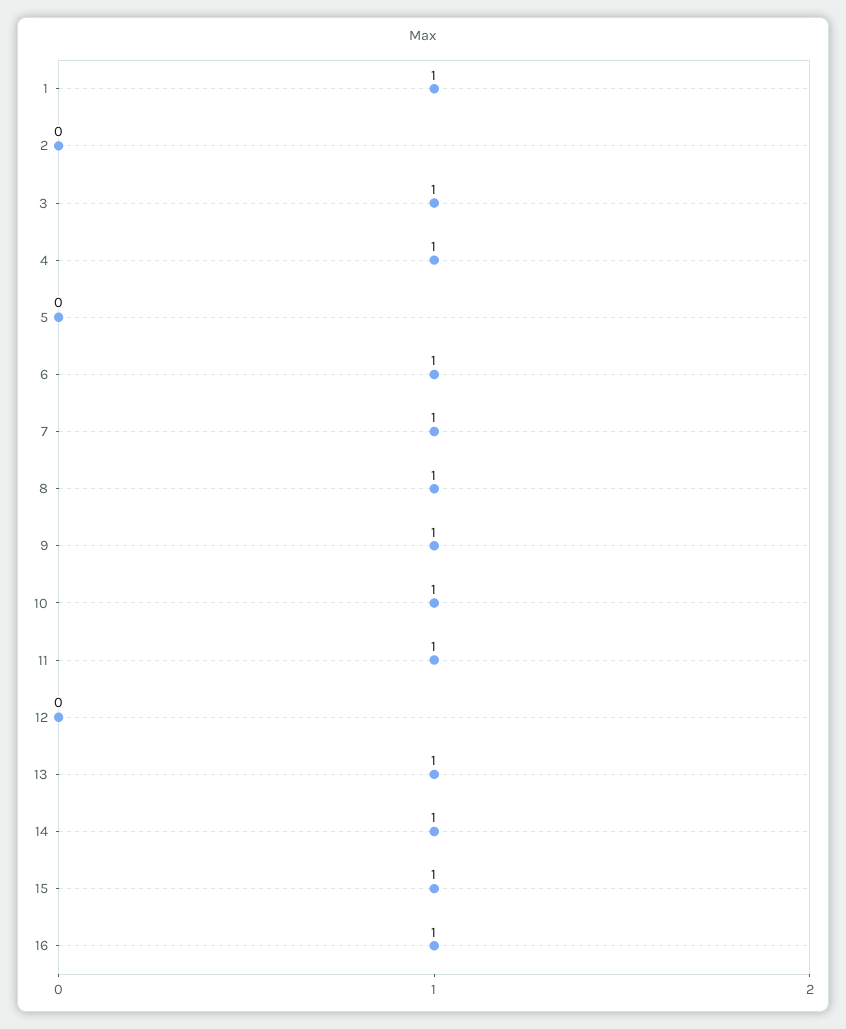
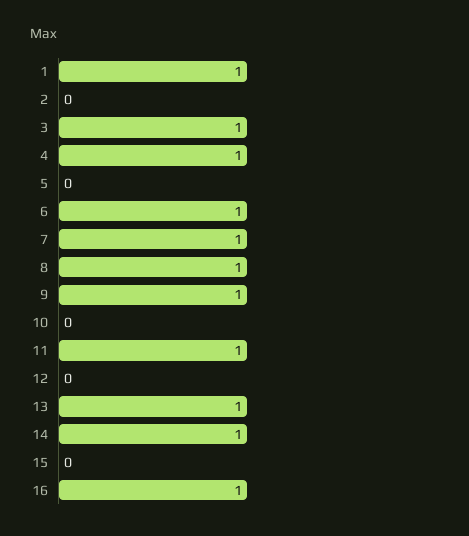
10: 1 -> 0
15: 1 -> 0

